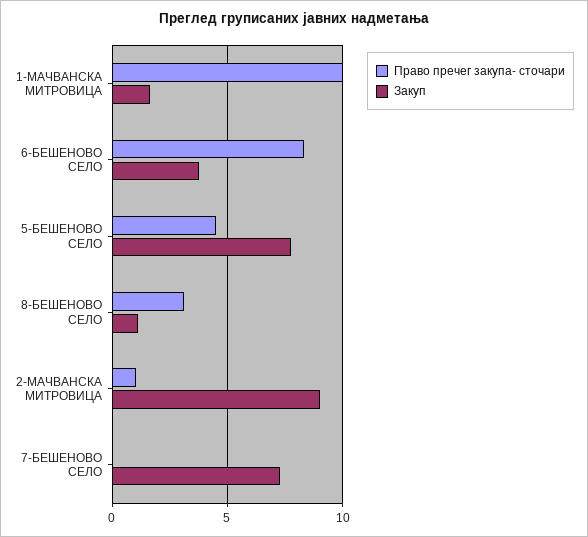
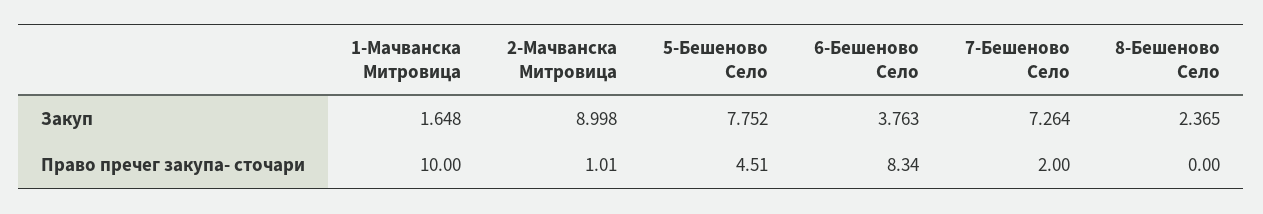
Право пречег закупа- сточари, 8-БЕШЕНОВО СЕЛО: 3 -> 0
Закуп, 8-БЕШЕНОВО СЕЛО: 1 -> 2.365
Право пречег закупа- сточари, 7-БЕШЕНОВО СЕЛО: 0 -> 2

